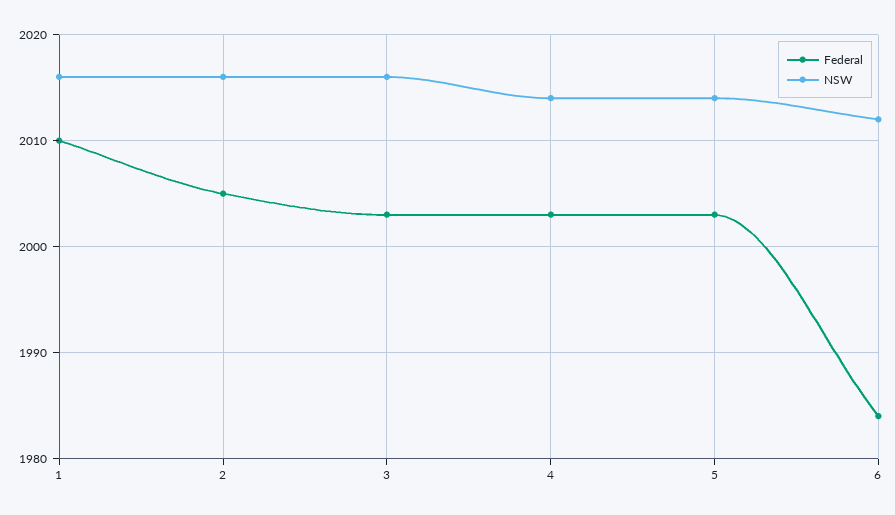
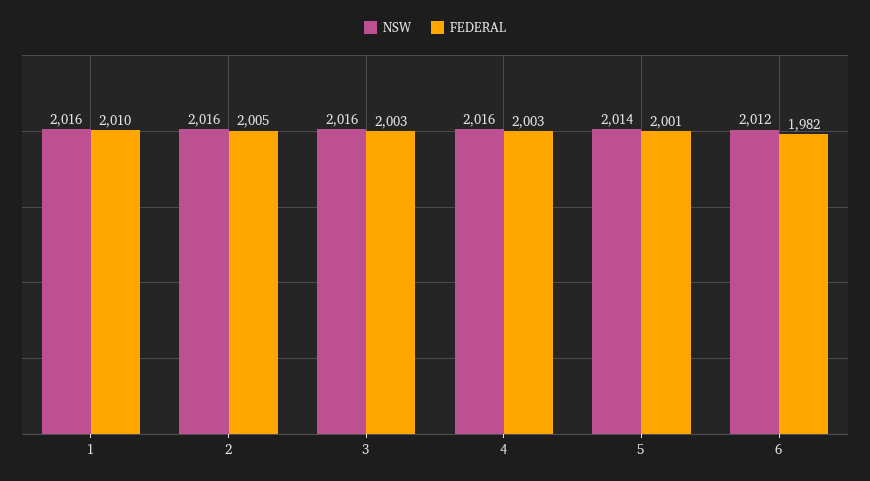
NSW, 4: 2014 -> 2016
Federal, 5: 2003 -> 2001
Federal, 6: 1984 -> 1982

